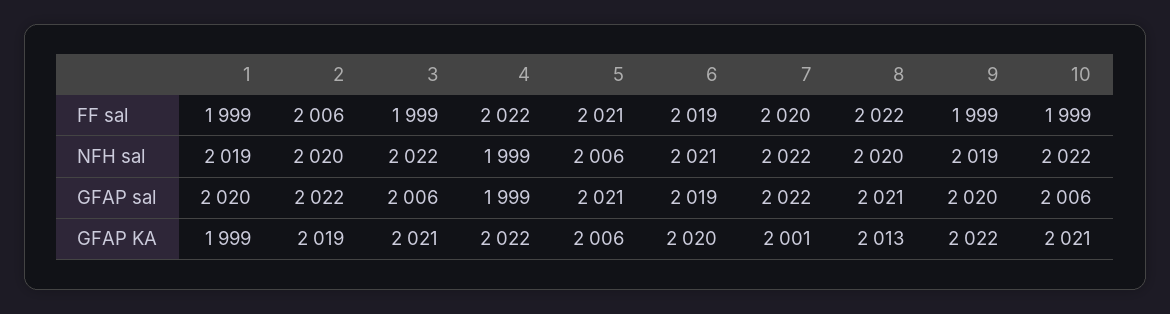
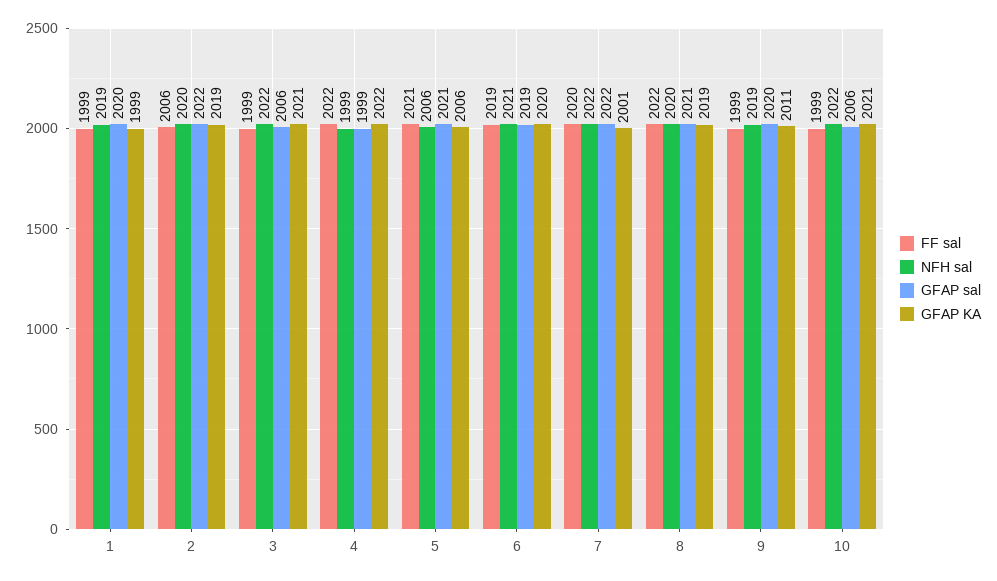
GFAP KA, 8: 2013 -> 2019
GFAP KA, 9: 2022 -> 2011

